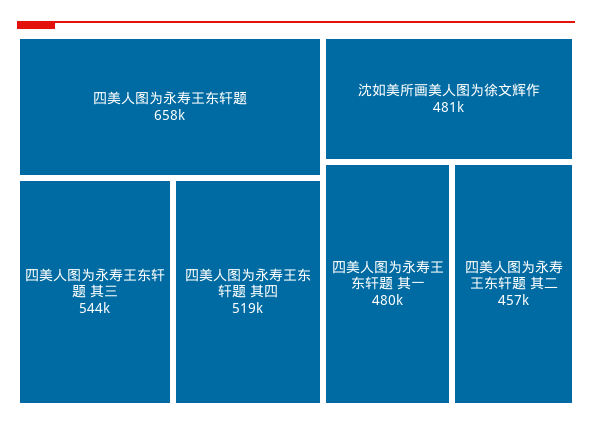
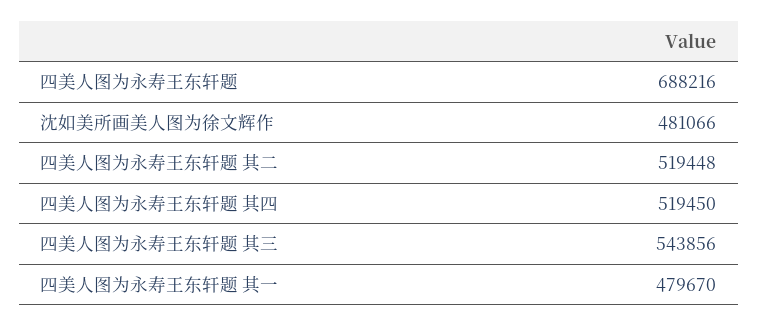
四美人图为永寿王东轩题: 658000 -> 688216
四美人图为永寿王东轩题 其二: 457000 -> 519448

